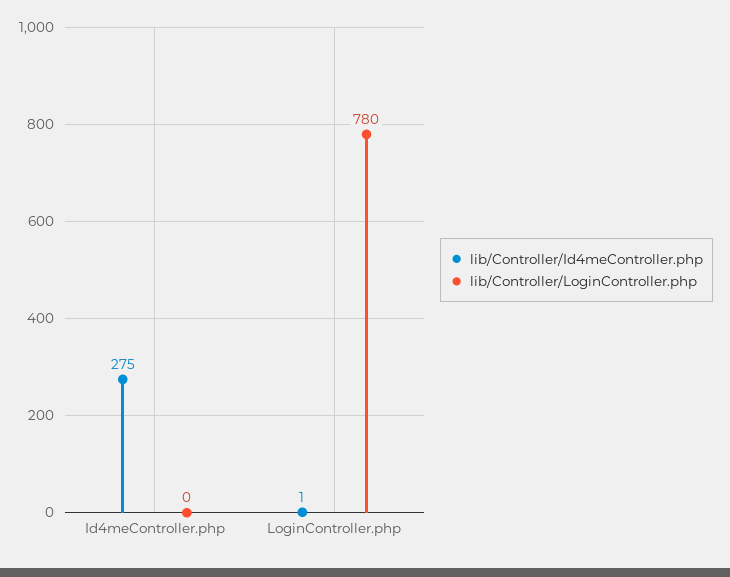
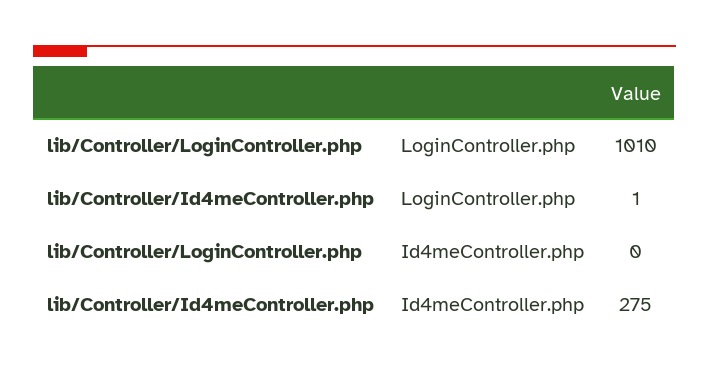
lib/Controller/LoginController.php, LoginController.php: 780 -> 1010

